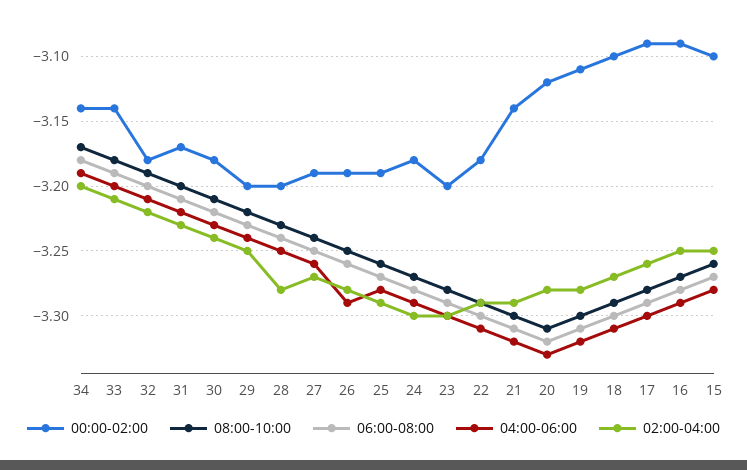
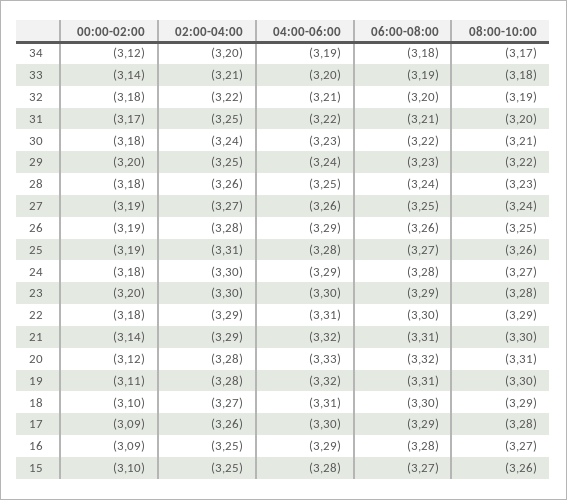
00:00-02:00, 34: -3.14 -> -3.12
02:00-04:00, 31: -3.23 -> -3.25
00:00-02:00, 28: -3.2 -> -3.18
02:00-04:00, 28: -3.28 -> -3.26
02:00-04:00, 25: -3.29 -> -3.31

